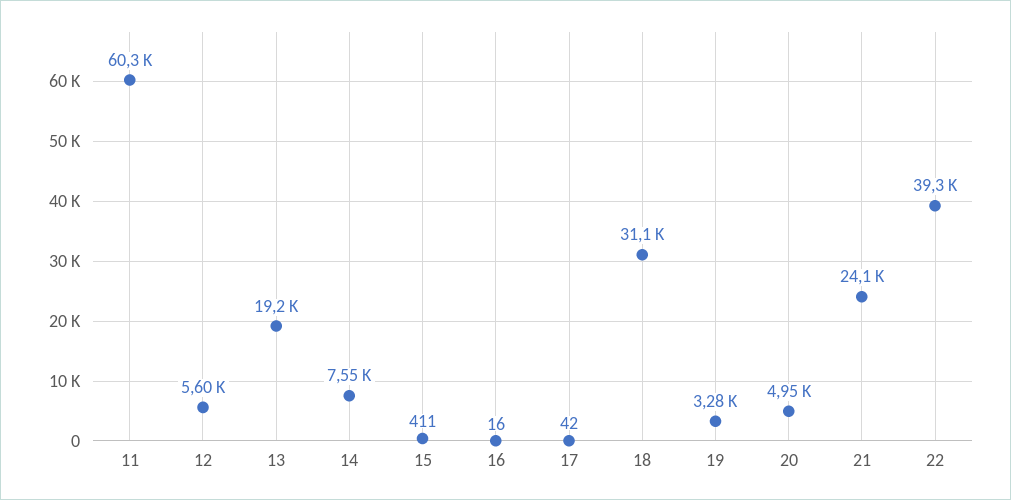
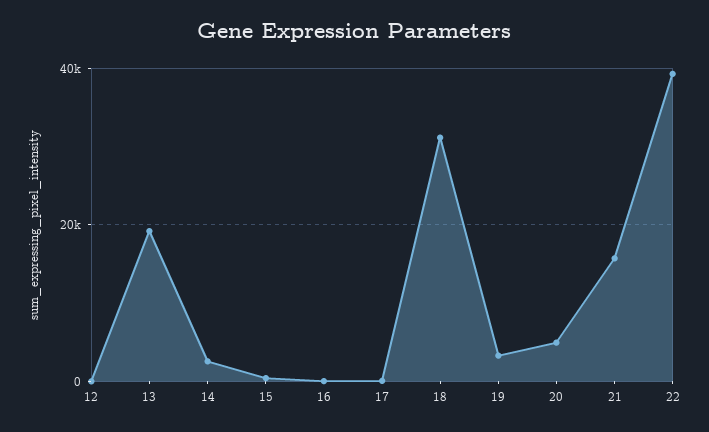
11: 60300 -> none
12: 5600 -> 0
14: 7550 -> 2000
21: 24100 -> 16000

